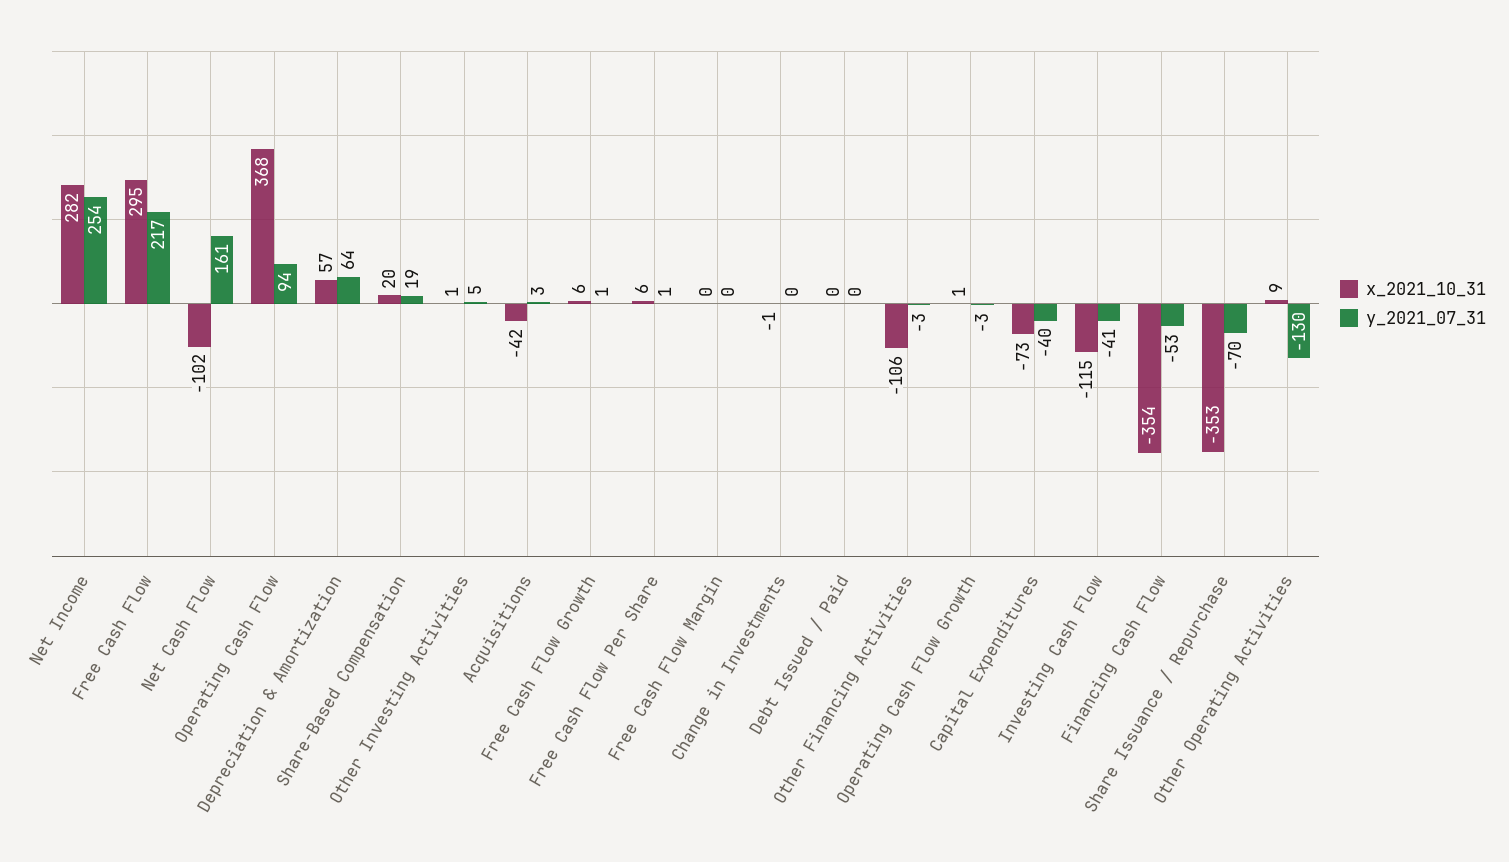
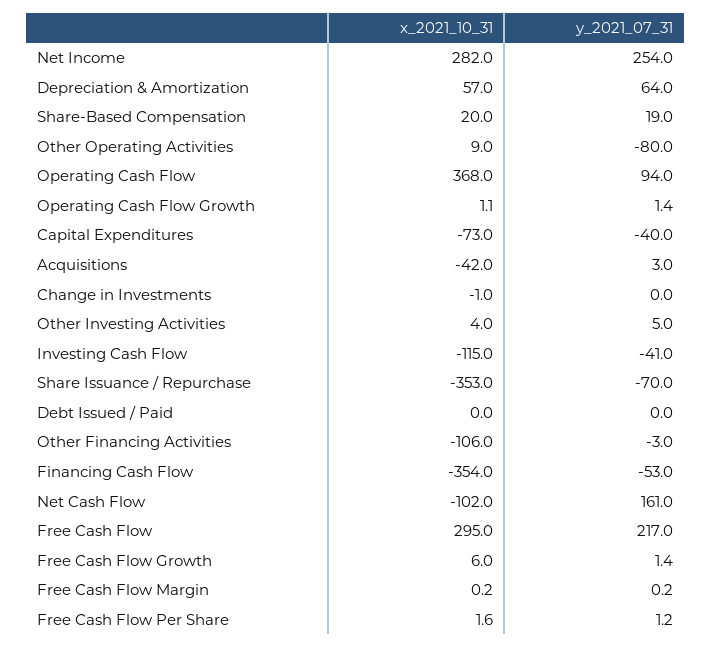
x_2021_10_31, Other Investing Activities: 1 -> 4
x_2021_10_31, Free Cash Flow Per Share: 6 -> 1.6
y_2021_07_31, Operating Cash Flow Growth: -3 -> 1.4
y_2021_07_31, Other Operating Activities: -130 -> -80

